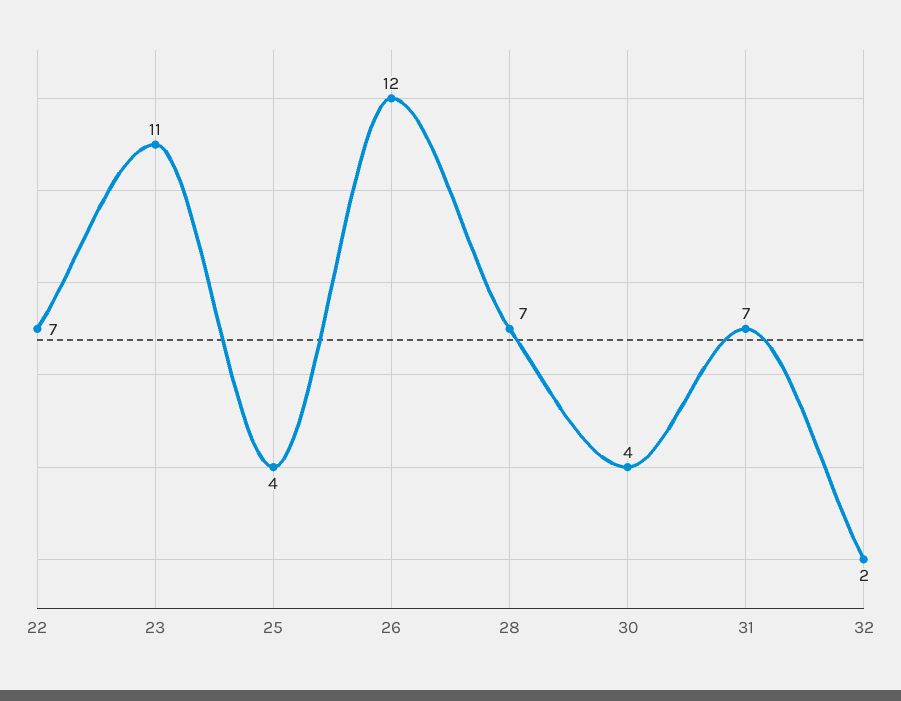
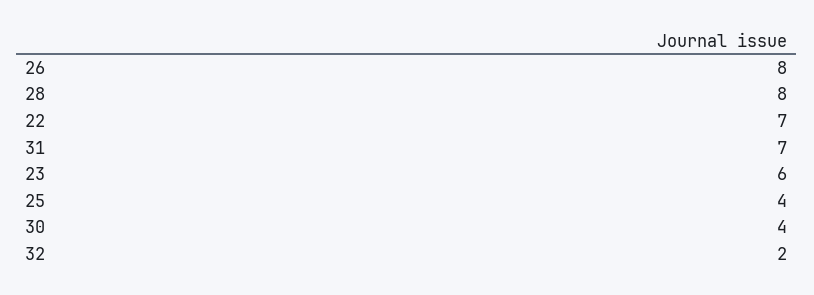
23: 11 -> 6
26: 12 -> 8
28: 7 -> 8

